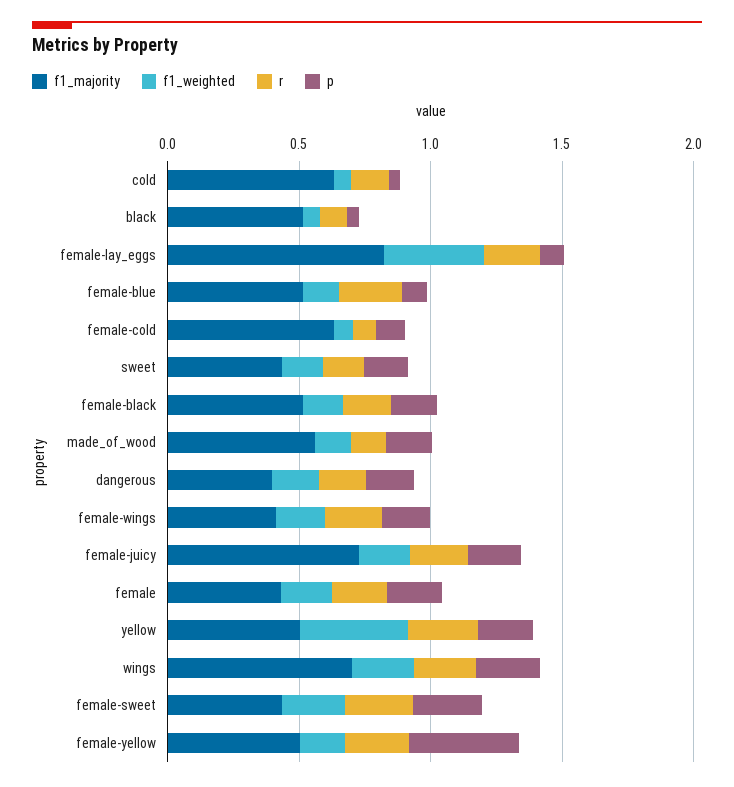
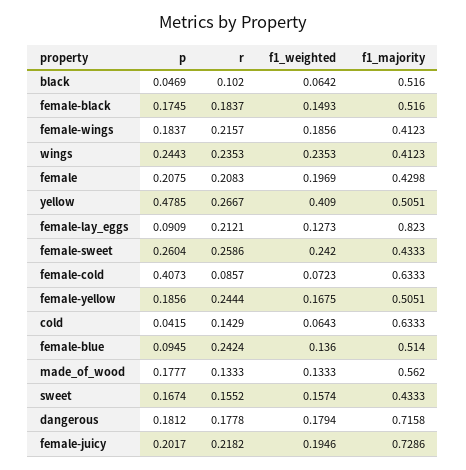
f1_weighted, female-lay_eggs: 0.4 -> 0.1273
p, female-cold: 0.1 -> 0.4073
f1_majority, dangerous: 0.4 -> 0.7158
p, yellow: 0.2 -> 0.4785
f1_majority, wings: 0.7 -> 0.4123
p, female-yellow: 0.4 -> 0.1856

